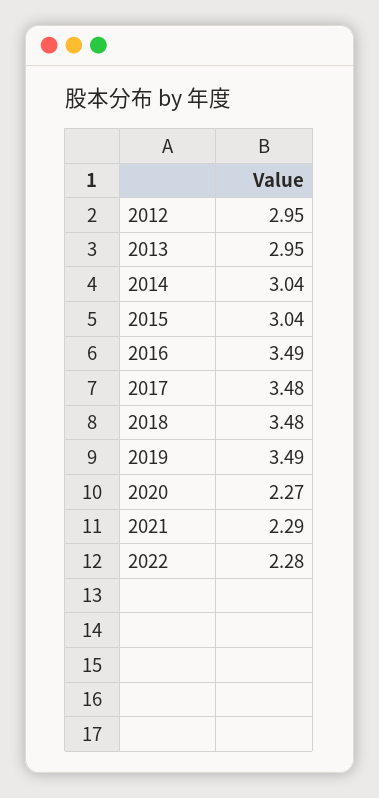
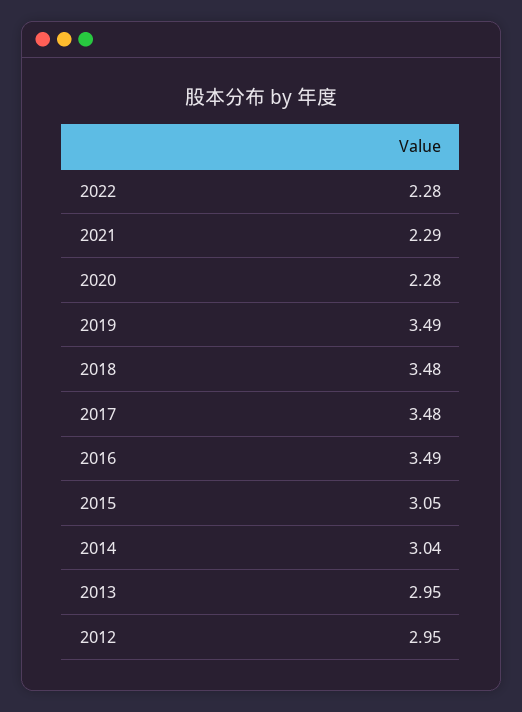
2015: 3.04 -> 3.05
2020: 2.27 -> 2.28

